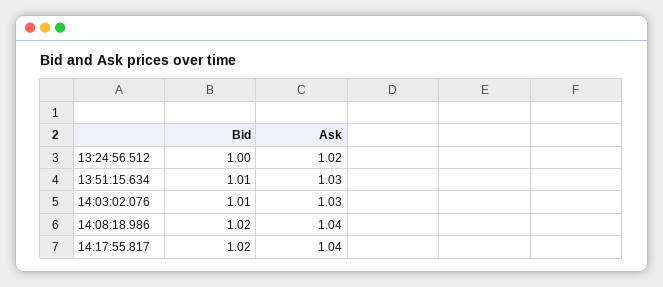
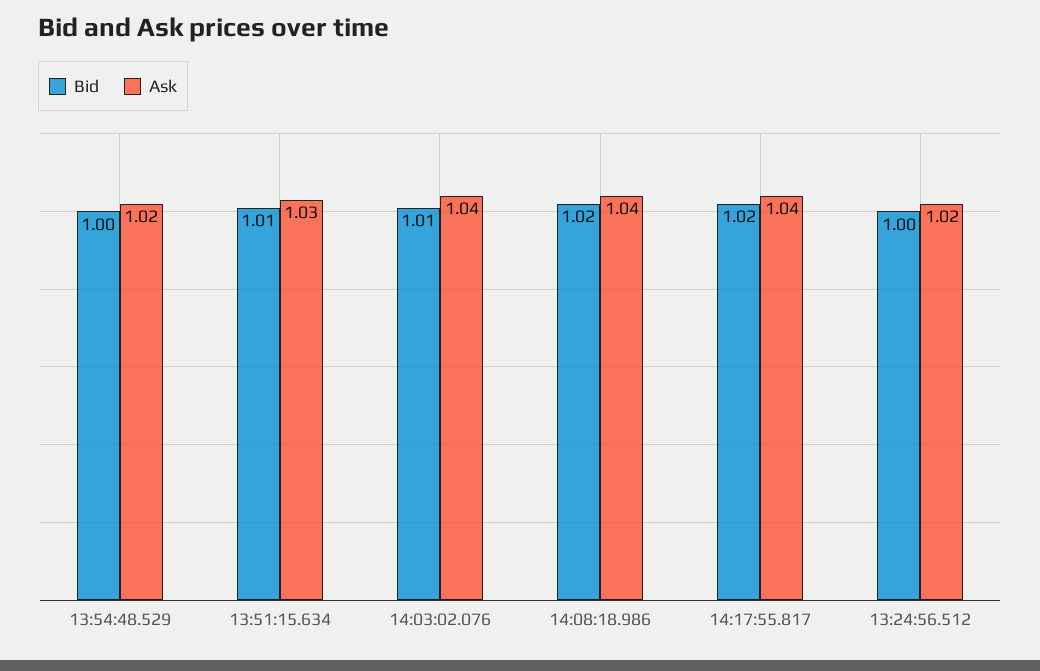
Ask, 14:03:02.076: 1.03 -> 1.04
Bid, 13:54:48.529: none -> 1
Ask, 13:54:48.529: none -> 1.02

